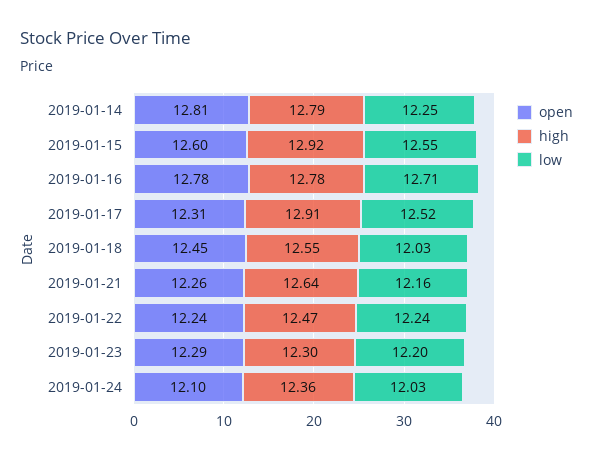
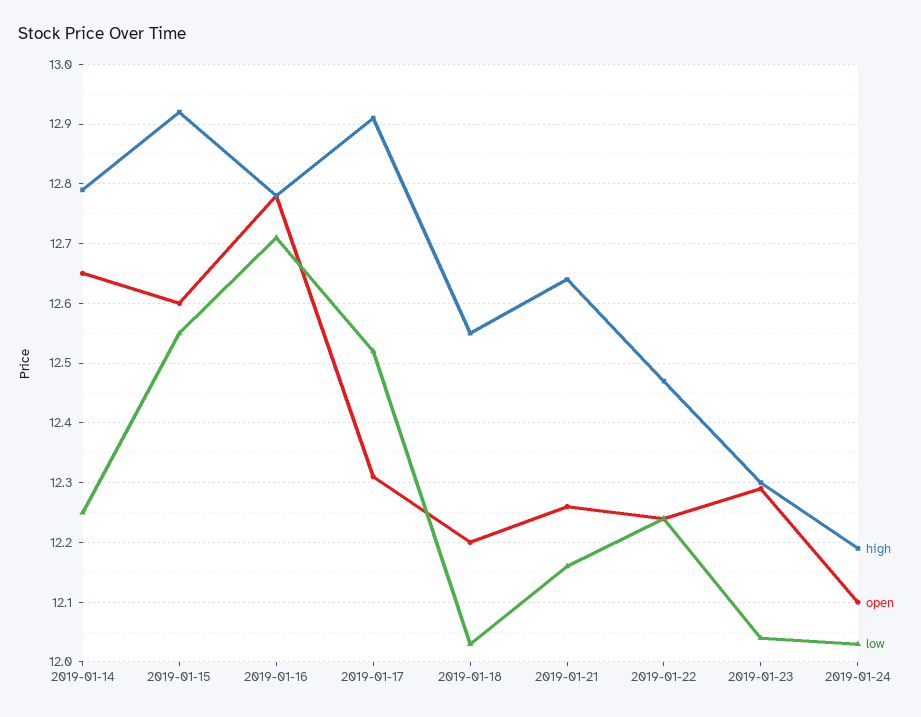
open, 2019-01-14: 12.81 -> 12.65
open, 2019-01-18: 12.45 -> 12.2
low, 2019-01-23: 12.2 -> 12.05
high, 2019-01-24: 12.36 -> 12.2

